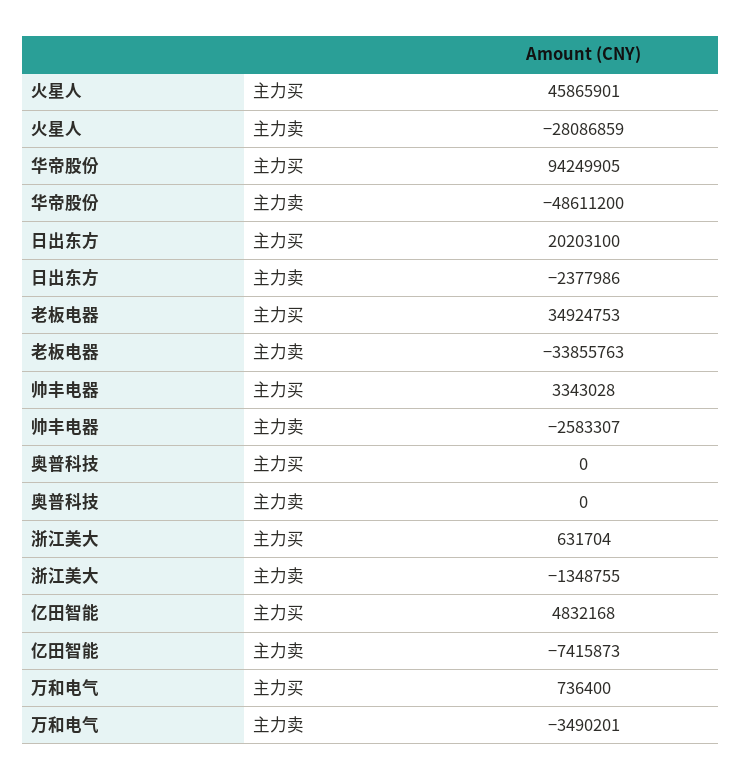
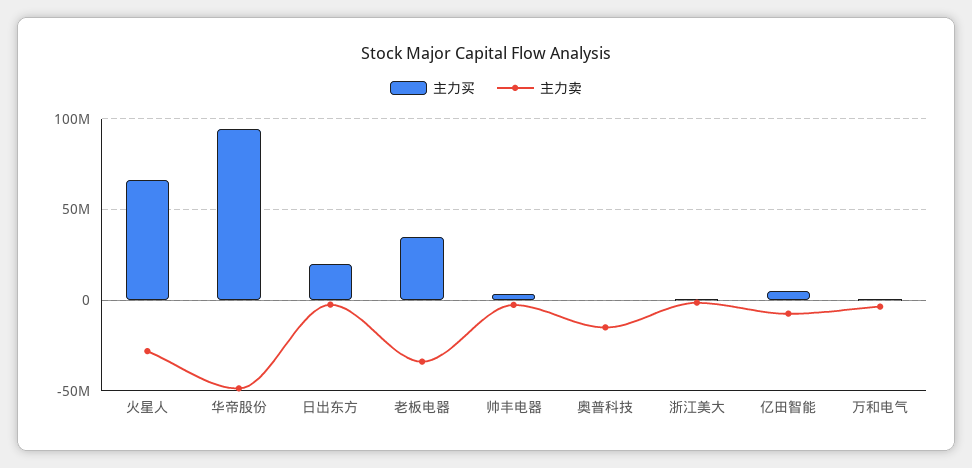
主力买, 火星人: 45865901 -> 65000000
主力卖, 奥普科技: 0 -> -15000000

